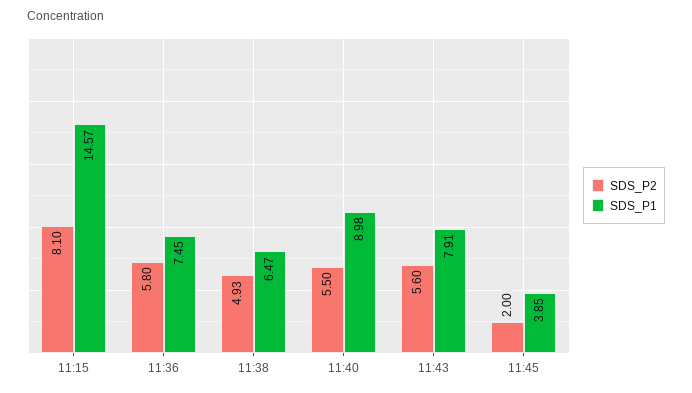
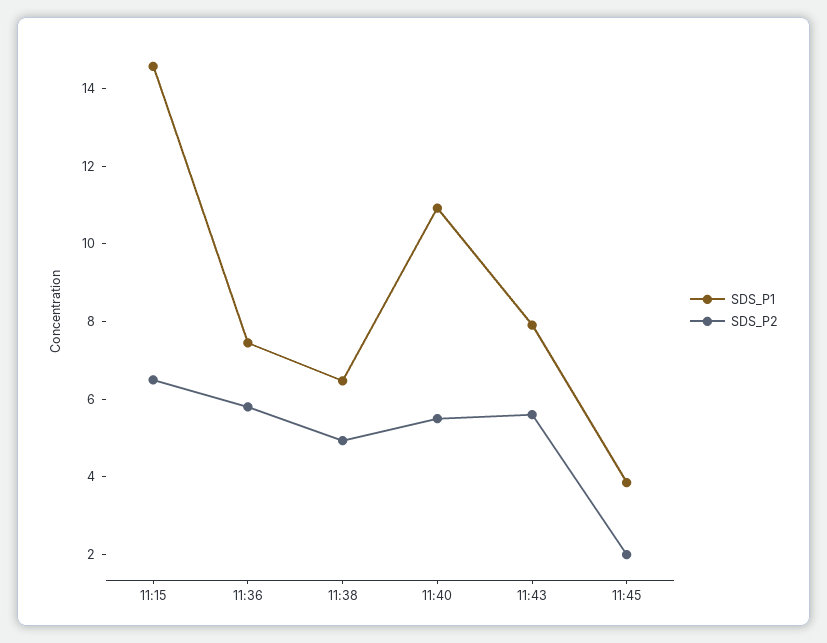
SDS_P2, 11:15: 8.1 -> 6.5
SDS_P1, 11:40: 8.98 -> 11

